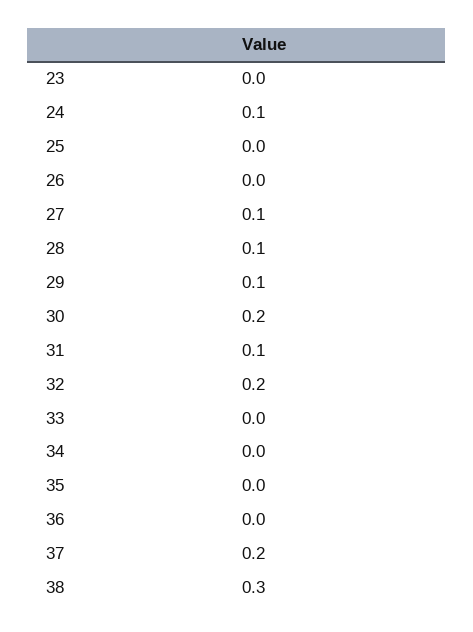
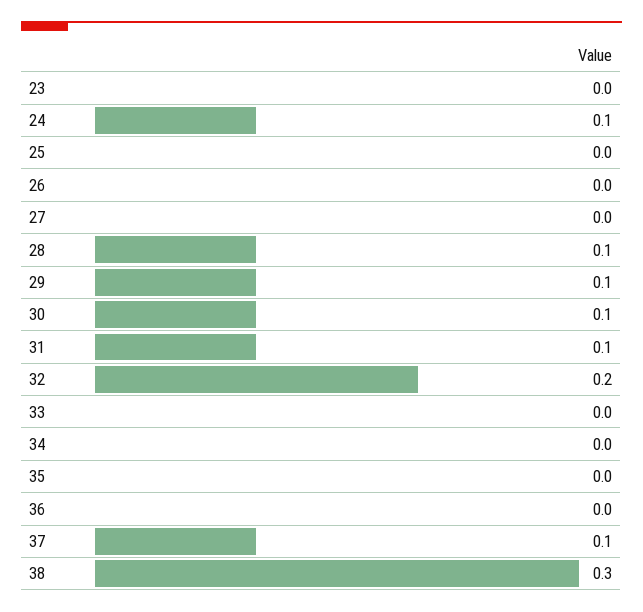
27: 0.1 -> 0
30: 0.2 -> 0.1
37: 0.2 -> 0.1

